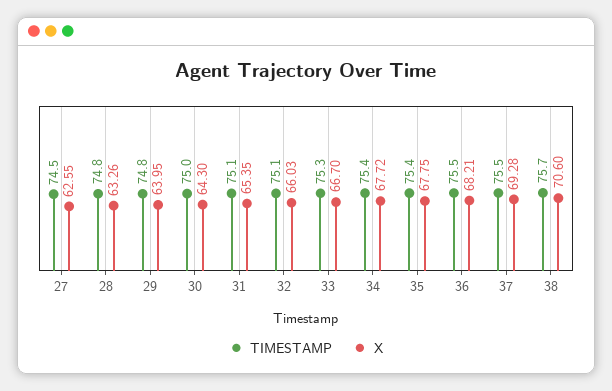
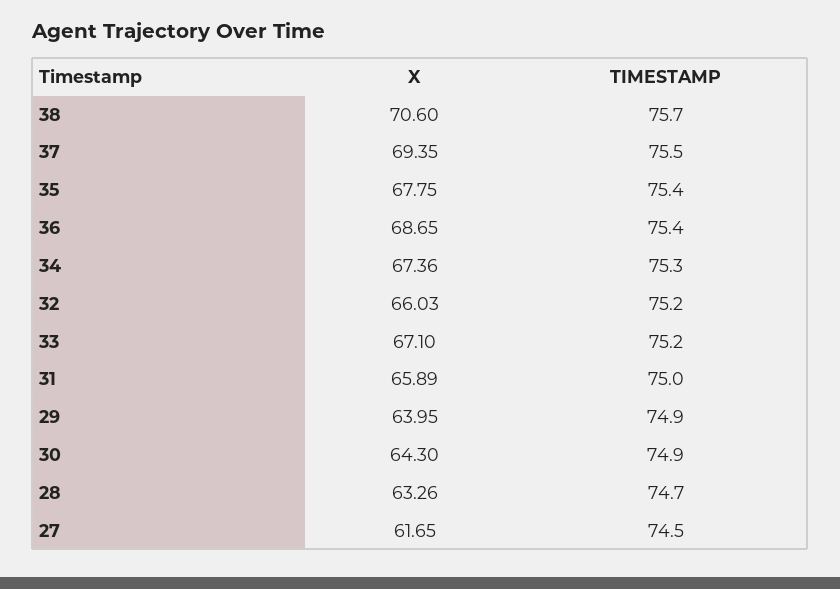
X, 27: 62.55 -> 61.65
TIMESTAMP, 28: 74.8 -> 74.7
TIMESTAMP, 29: 74.8 -> 74.9
TIMESTAMP, 30: 75 -> 74.9
TIMESTAMP, 31: 75.1 -> 75
X, 31: 65.35 -> 65.89
TIMESTAMP, 32: 75.1 -> 75.2
TIMESTAMP, 33: 75.3 -> 75.2
X, 33: 66.7 -> 67.1
TIMESTAMP, 34: 75.4 -> 75.3
X, 34: 67.72 -> 67.36
TIMESTAMP, 36: 75.5 -> 75.4
X, 36: 68.21 -> 68.65
X, 37: 69.28 -> 69.35

